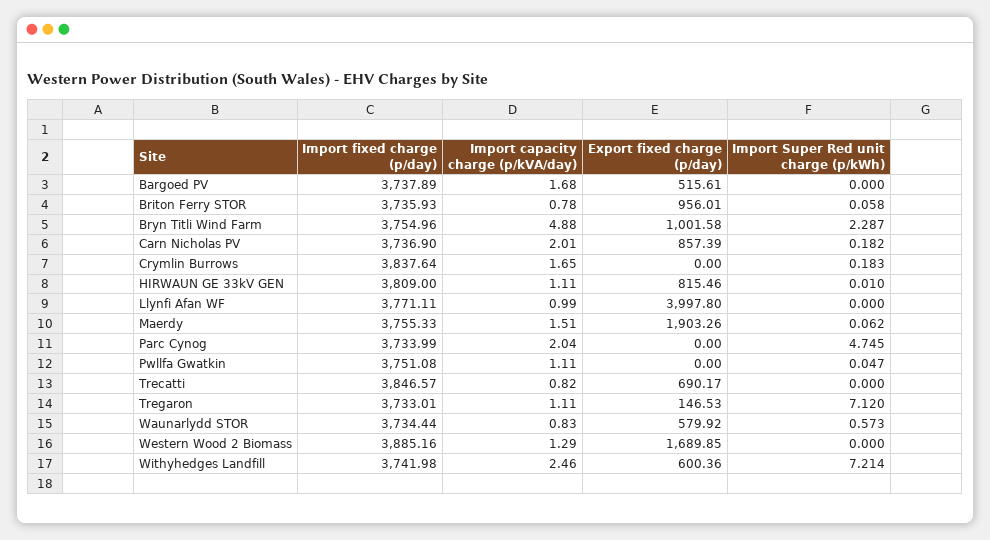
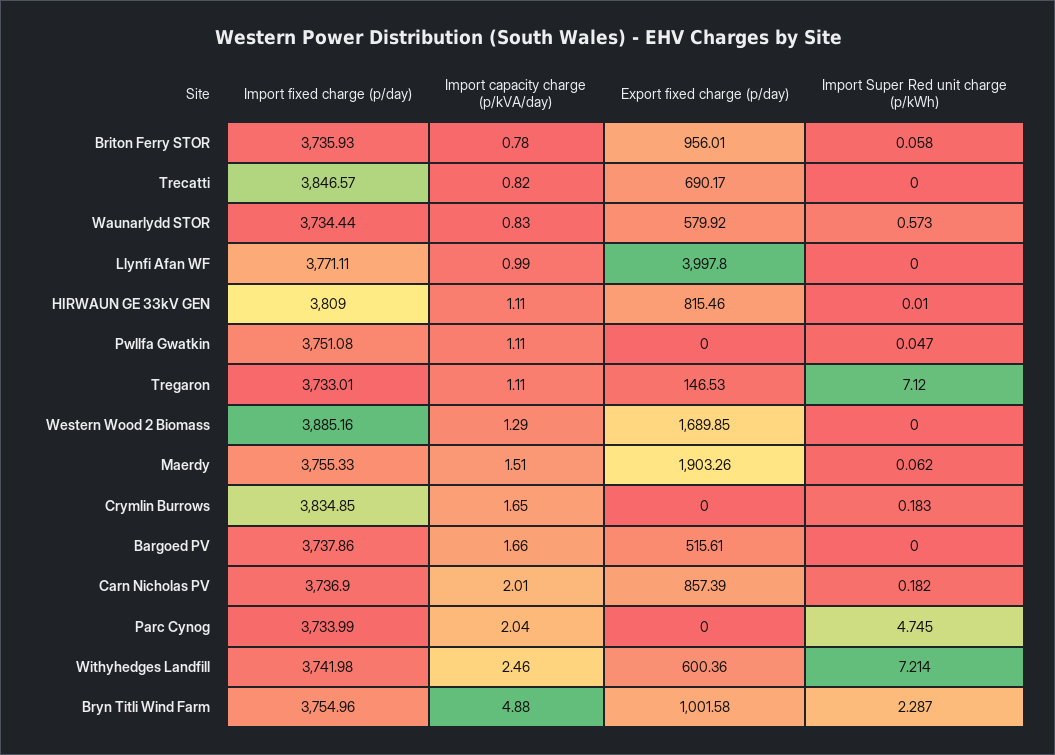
Import fixed charge (p/day), Bargoed PV: 3737.89 -> 3737.86
Import capacity charge (p/kVA/day), Bargoed PV: 1.68 -> 1.66
Import fixed charge (p/day), Crymlin Burrows: 3837.64 -> 3834.85

